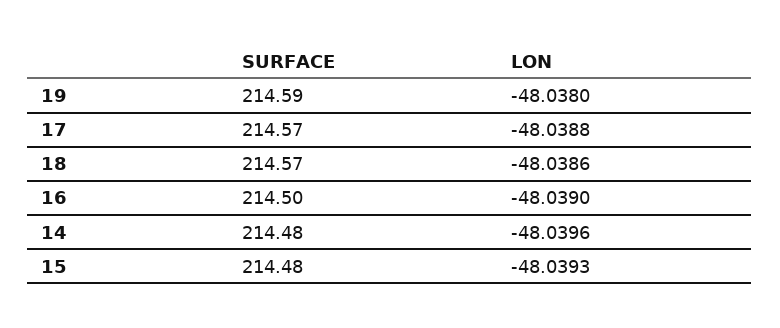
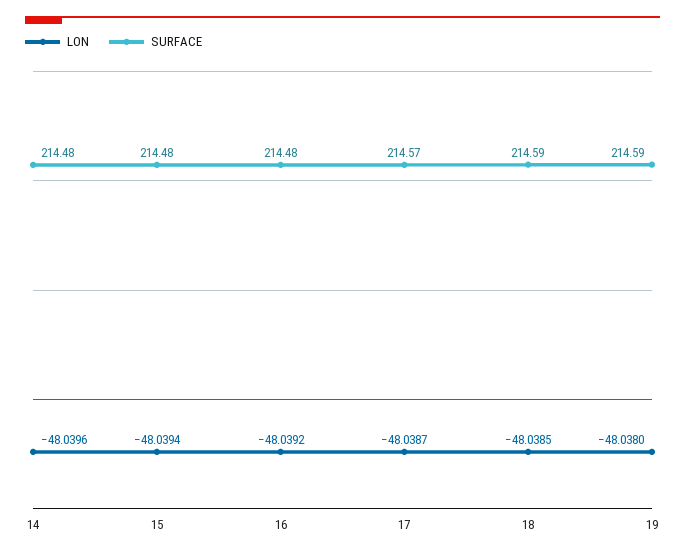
LON, 17: -48.0388 -> -48.0387
SURFACE, 18: 214.57 -> 214.59
LON, 18: -48.0386 -> -48.0385
SURFACE, 16: 214.5 -> 214.48
LON, 16: -48.039 -> -48.0392
LON, 15: -48.0393 -> -48.0394

